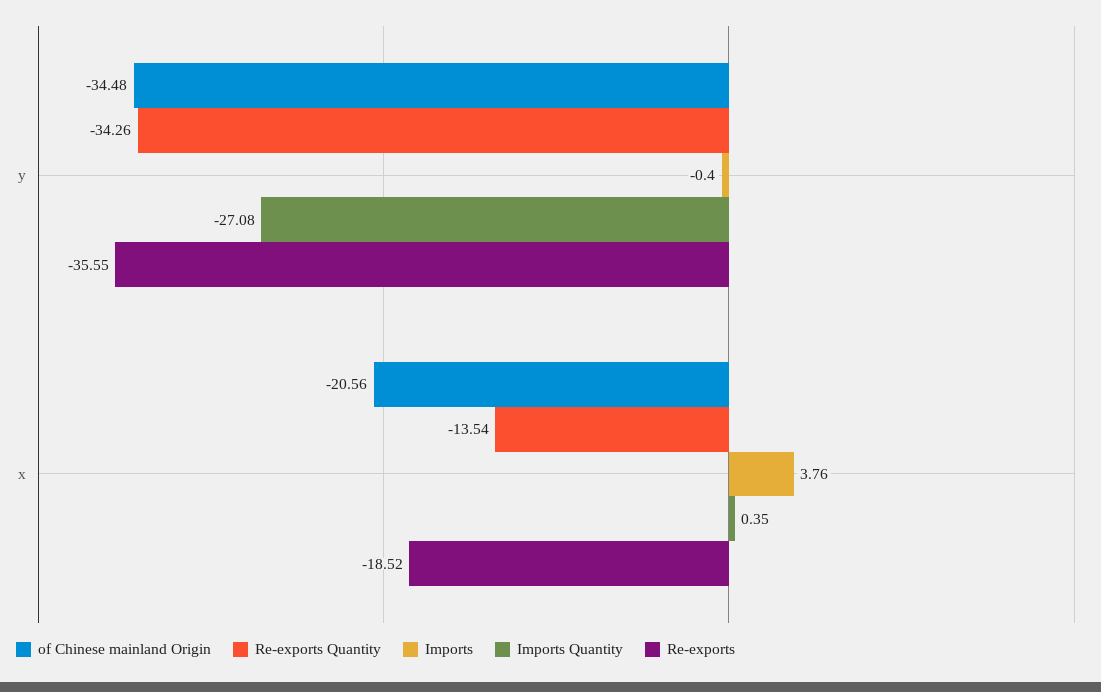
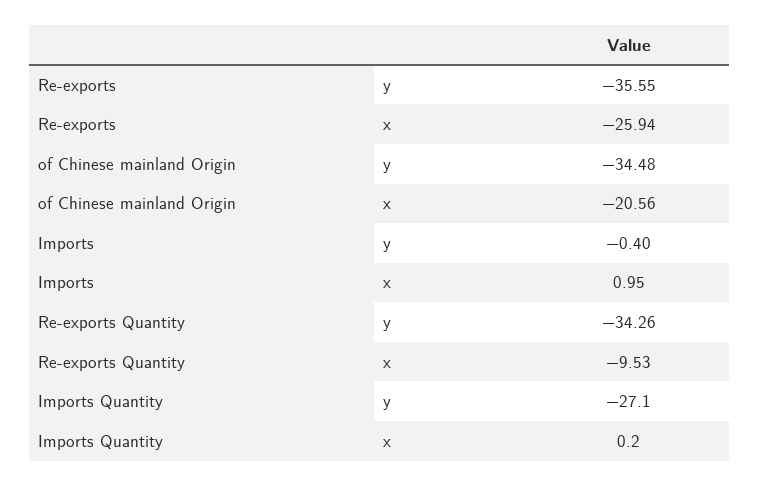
Imports Quantity, y: -27.08 -> -27.1
Re-exports Quantity, x: -13.54 -> -9.53
Imports, x: 3.76 -> 0.95
Imports Quantity, x: 0.35 -> 0.2
Re-exports, x: -18.52 -> -25.94

